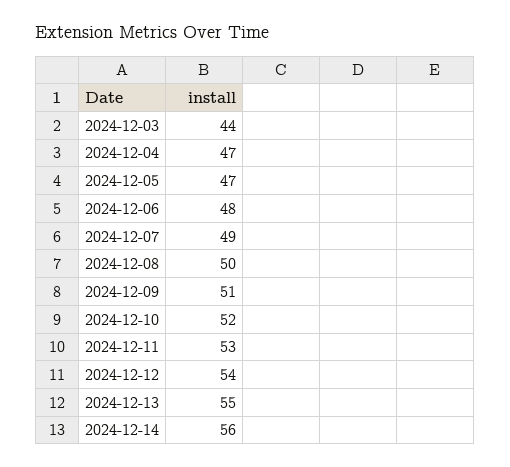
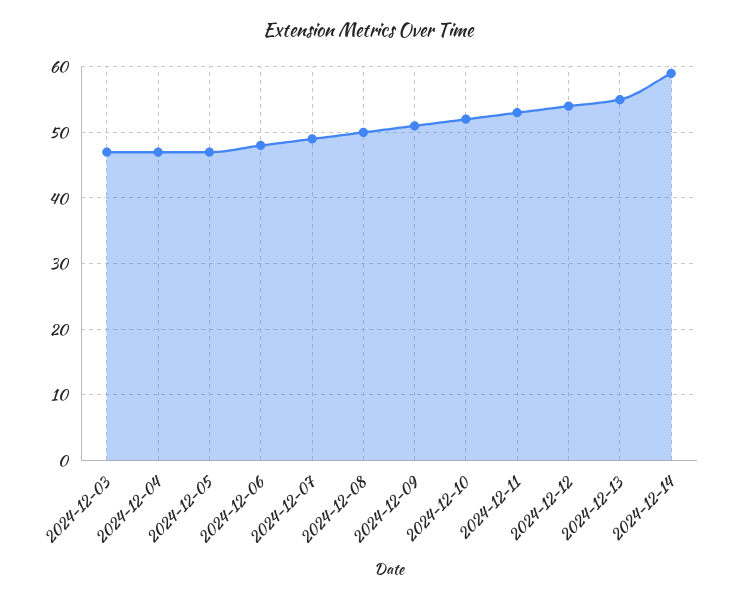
2024-12-03: 44 -> 47
2024-12-14: 56 -> 59

